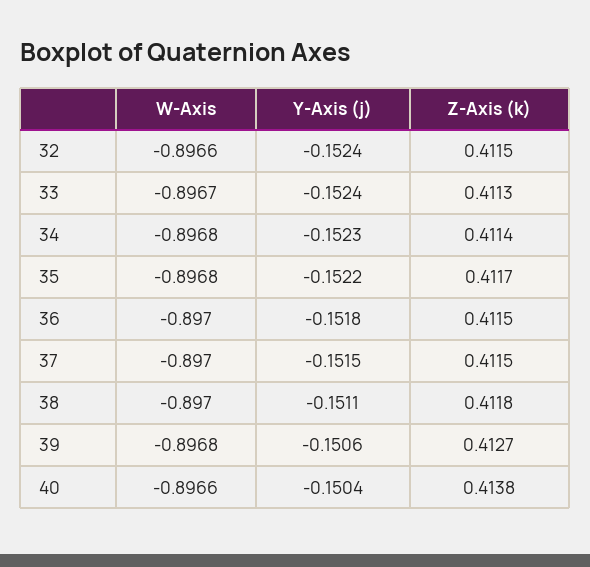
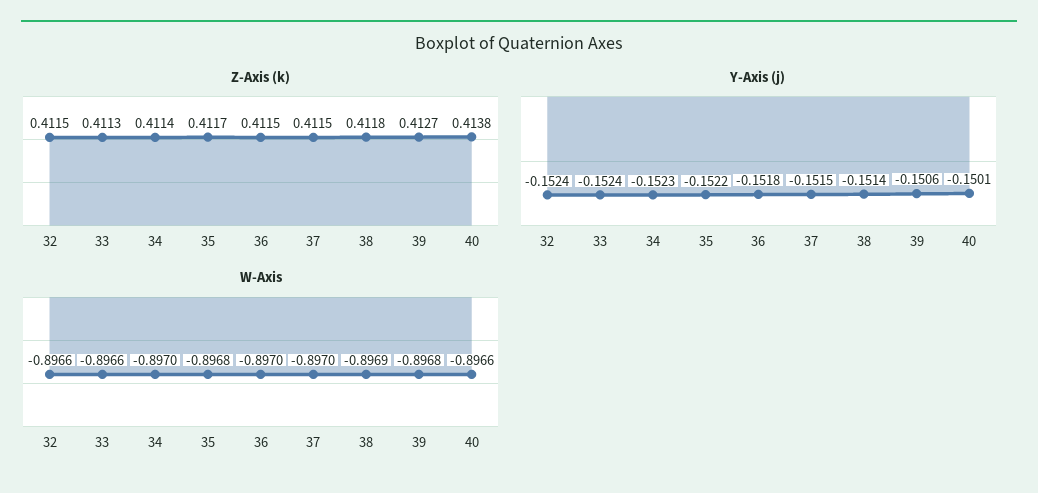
W-Axis, 33: -0.8967 -> -0.8966
W-Axis, 34: -0.8968 -> -0.897
W-Axis, 38: -0.897 -> -0.8969
Y-Axis (j), 38: -0.1511 -> -0.1514
Y-Axis (j), 40: -0.1504 -> -0.1501

